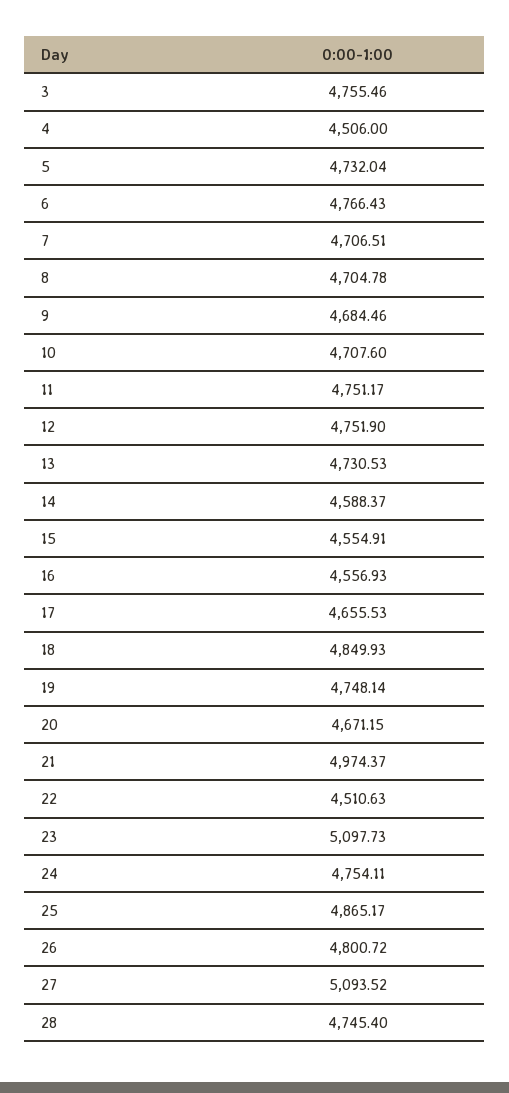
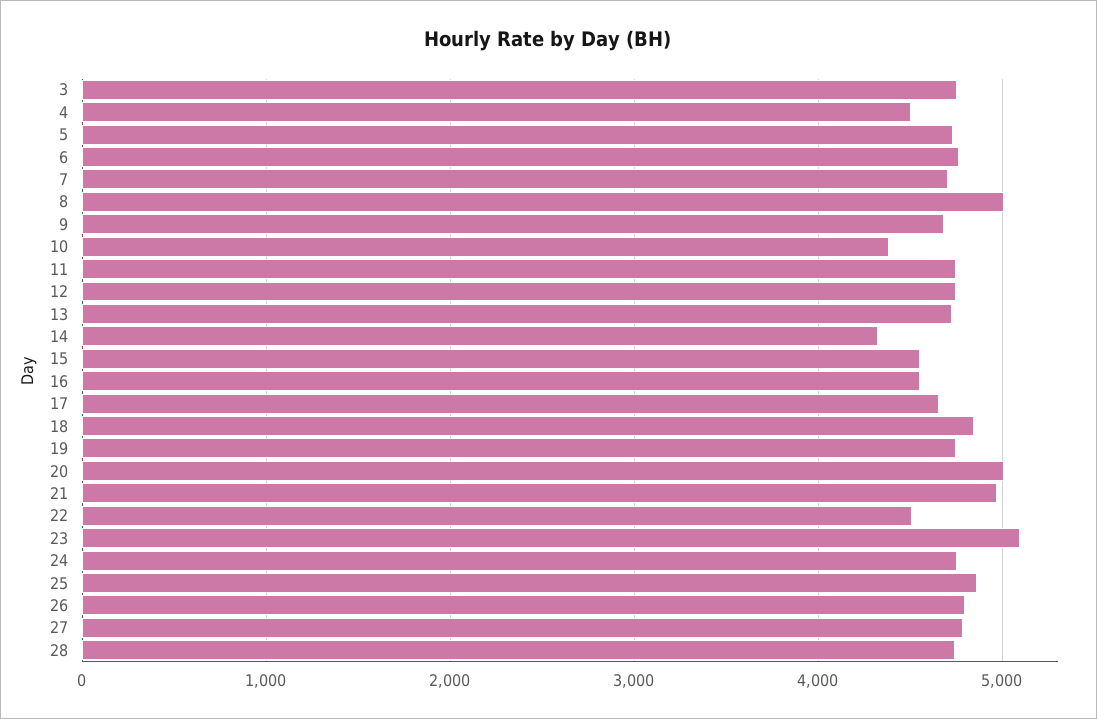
8: 4704.78 -> 5000
10: 4707.6 -> 4400
14: 4588.37 -> 4300
20: 4671.15 -> 5000
27: 5093.52 -> 4800

